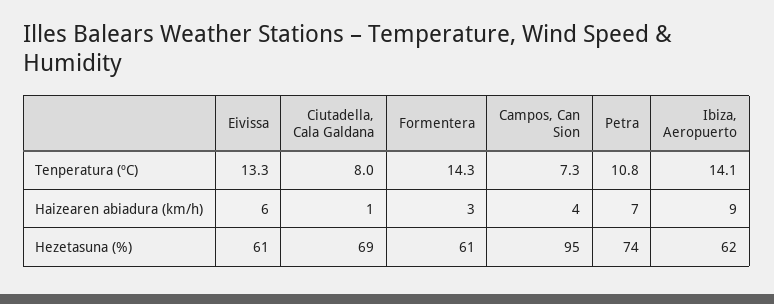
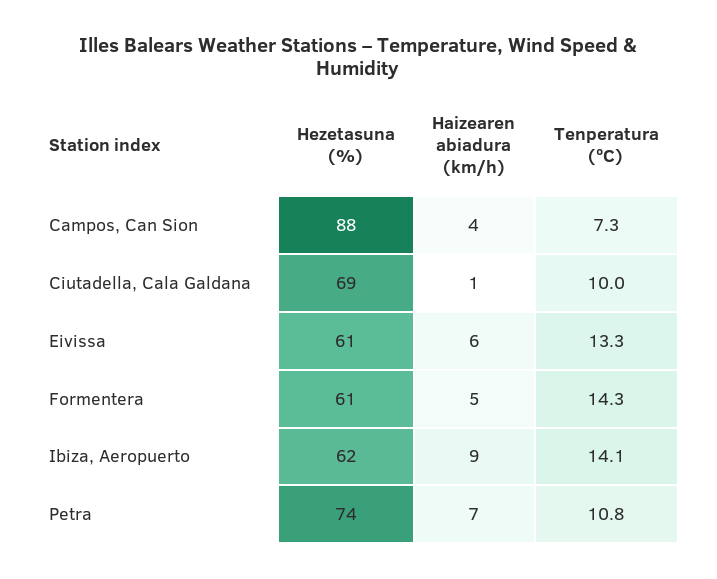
Ciutadella, Cala Galdana, Tenperatura (ºC): 8 -> 10
Formentera, Haizearen abiadura (km/h): 3 -> 5
Campos, Can Sion, Hezetasuna (%): 95 -> 88

